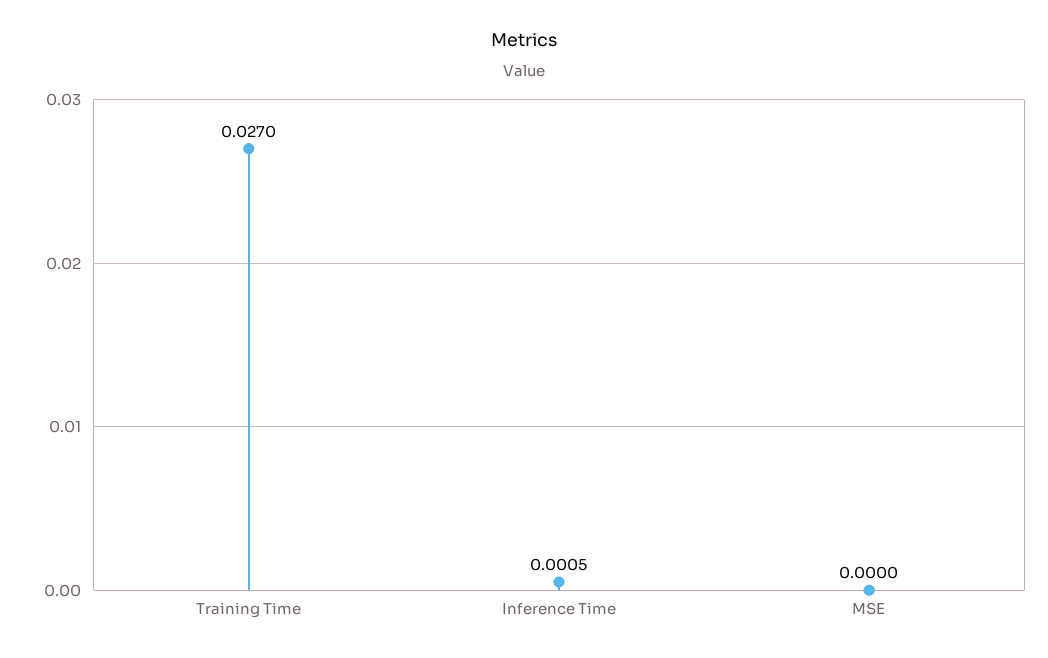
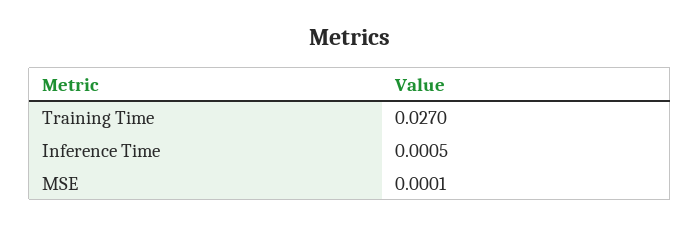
MSE: 0 -> 0.0001

